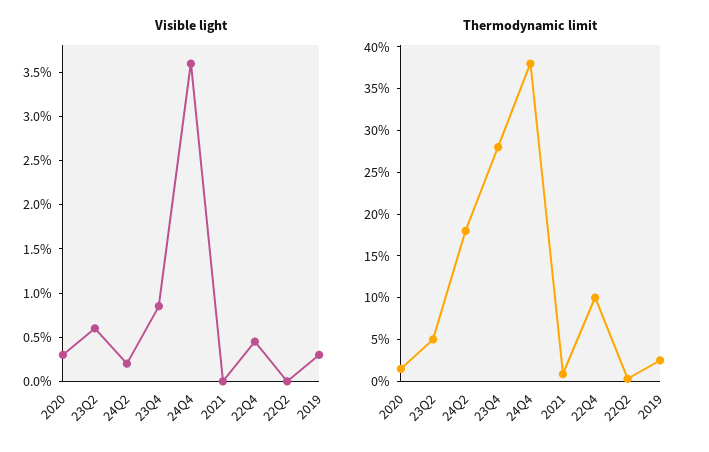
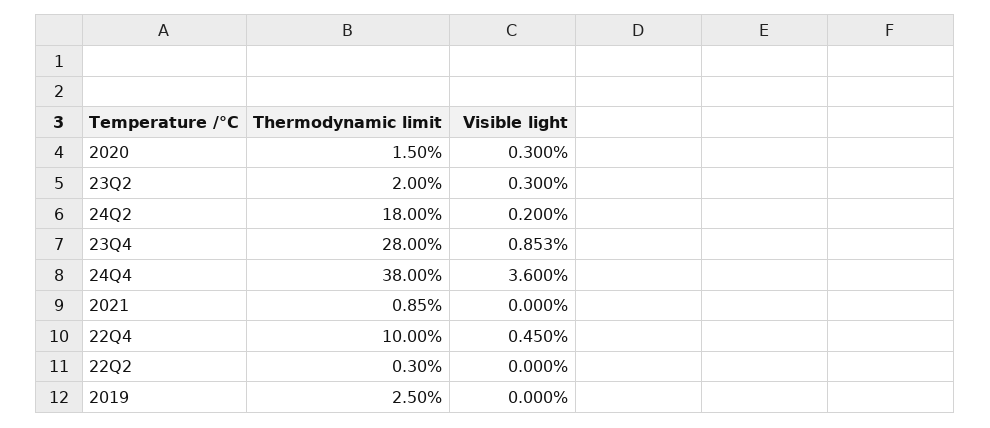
Visible light, 23Q2: 0.6 -> 0.3
Visible light, 2019: 0.3 -> 0
Thermodynamic limit, 23Q2: 5 -> 2

